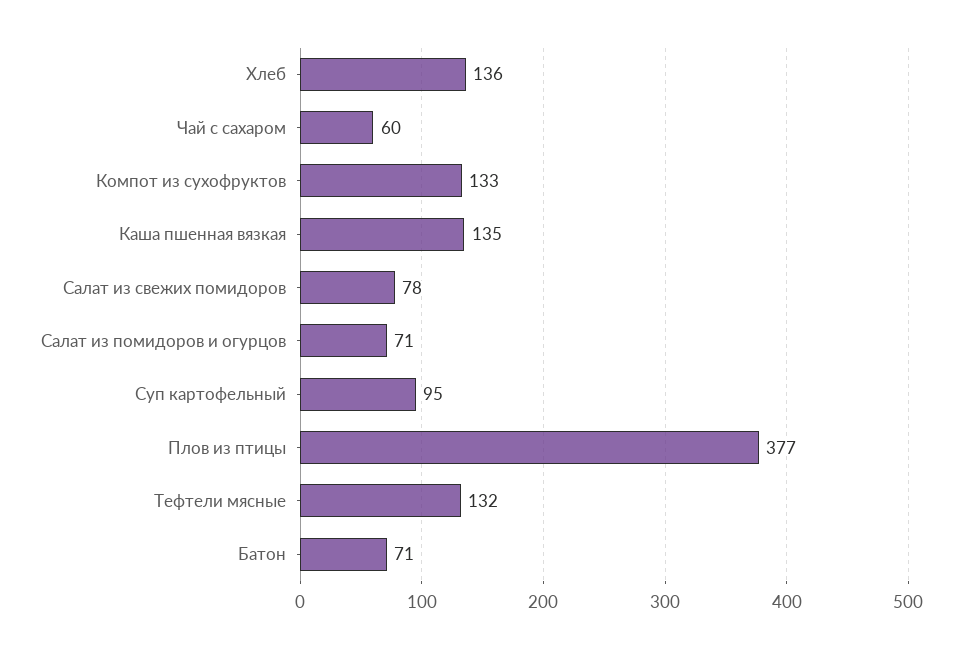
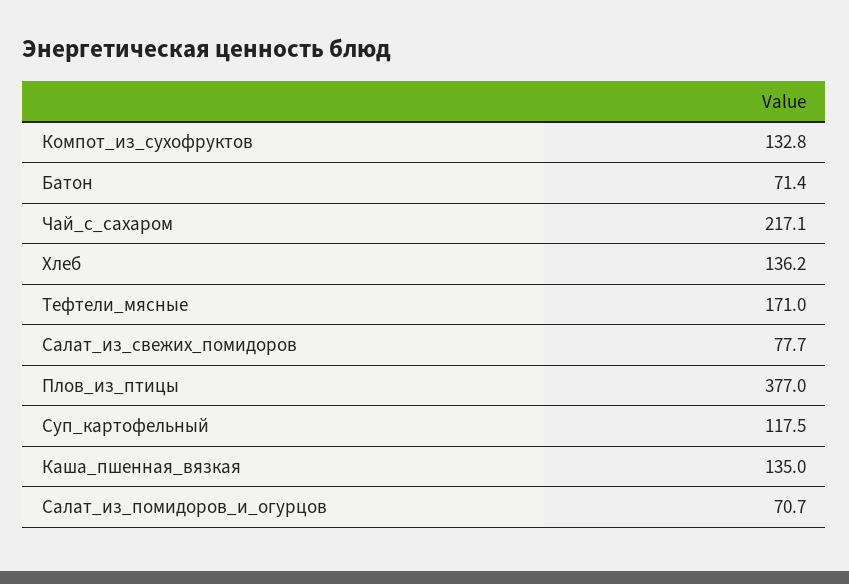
Чай с сахаром: 60 -> 217.1
Суп картофельный: 95 -> 117.5
Тефтели мясные: 132 -> 171

